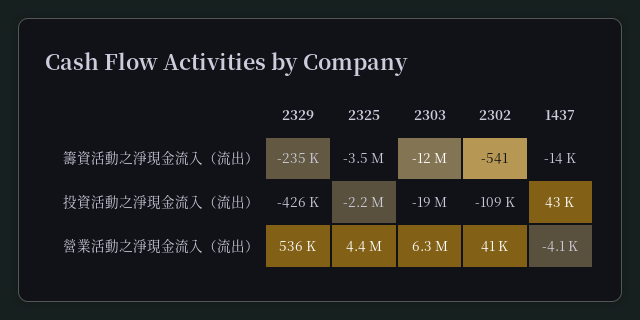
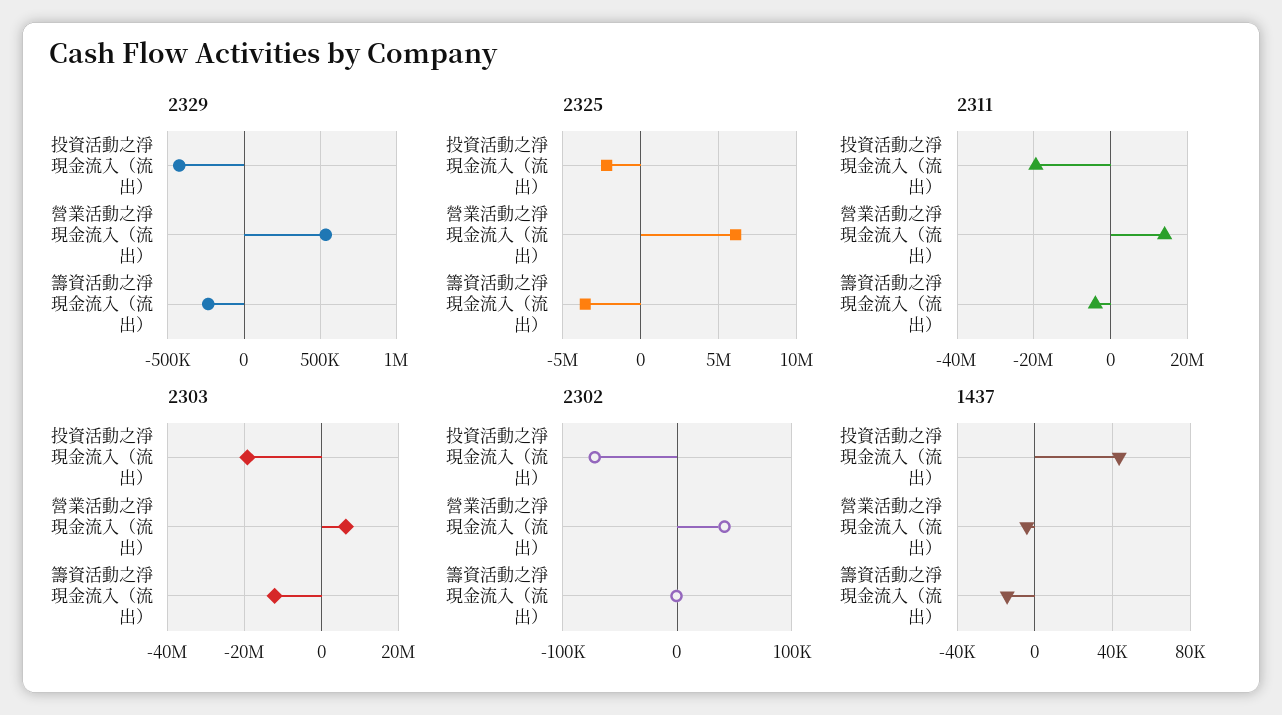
2302, 投資活動之淨現金流入（流出）: -109000 -> -70000
2325, 營業活動之淨現金流入（流出）: 4400000 -> 6000000
2311, 投資活動之淨現金流入（流出）: none -> -20000000
2311, 營業活動之淨現金流入（流出）: none -> 14000000
2311, 籌資活動之淨現金流入（流出）: none -> -4000000

